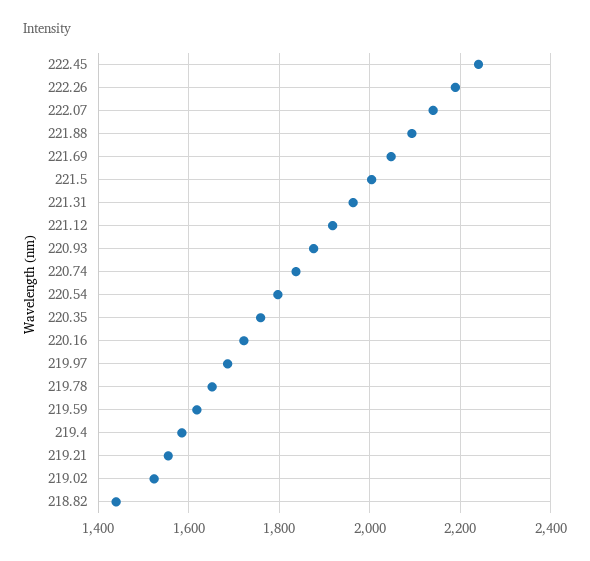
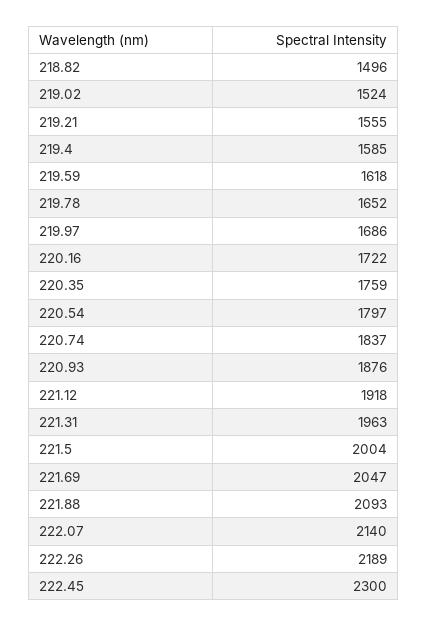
222.45: 2240 -> 2300
218.82: 1440 -> 1496

